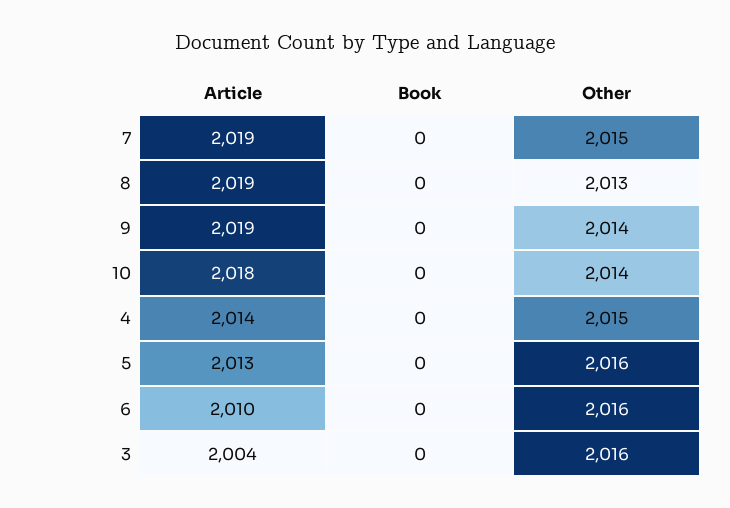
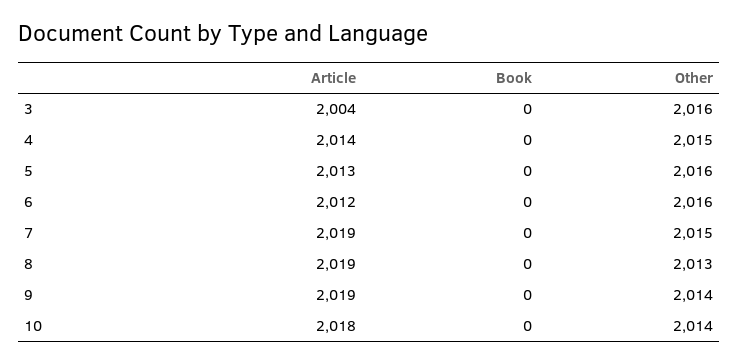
Article, 6: 2010 -> 2012

